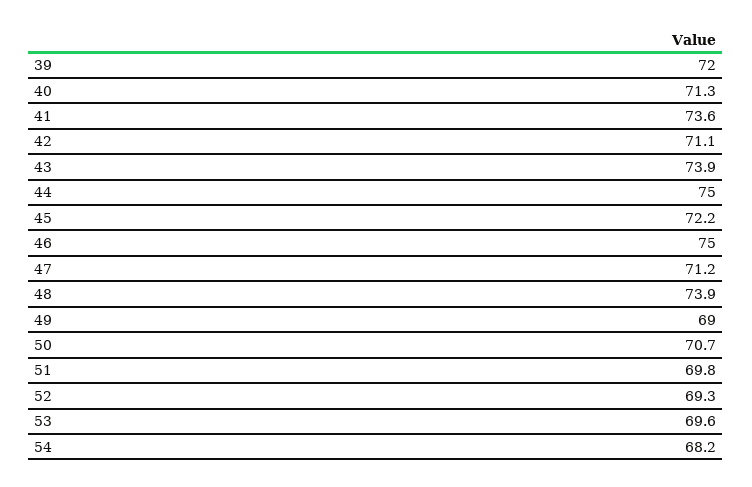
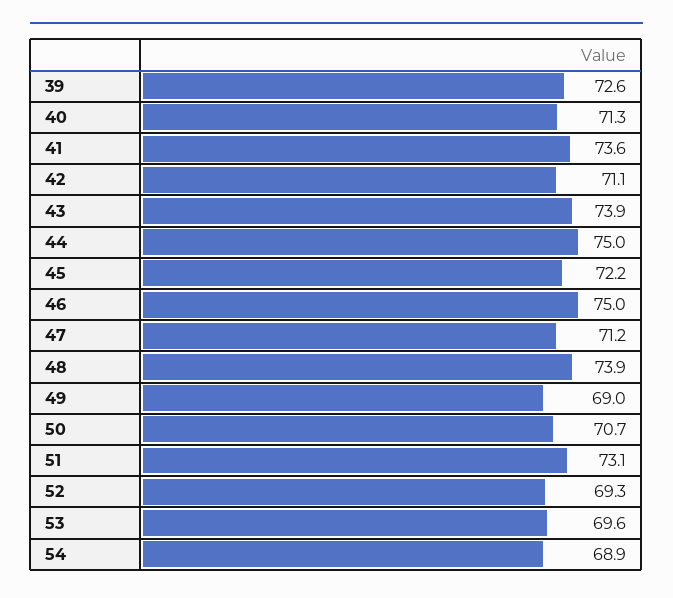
39: 72 -> 72.6
51: 69.8 -> 73.1
54: 68.2 -> 68.9

